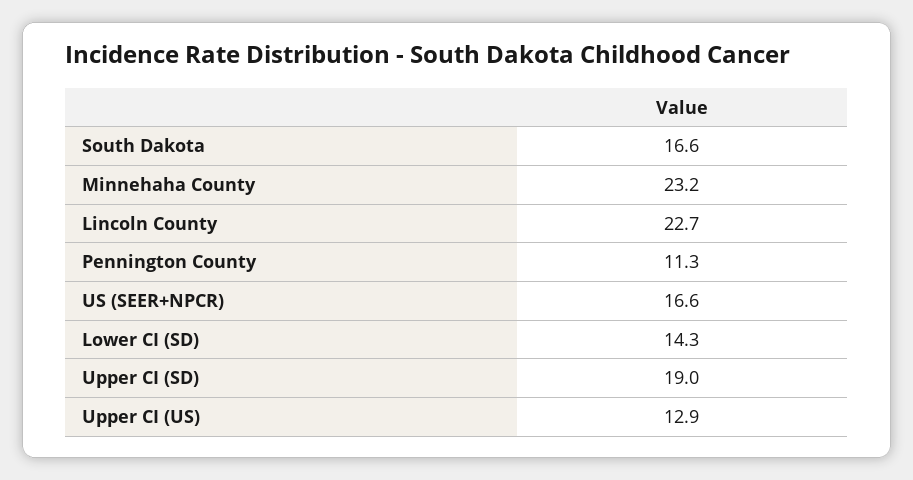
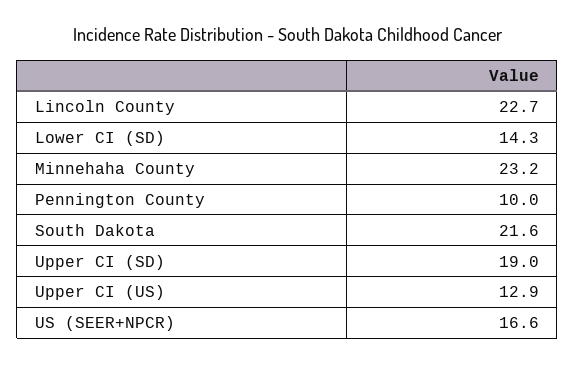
South Dakota: 16.6 -> 21.6
Pennington County: 11.3 -> 10

